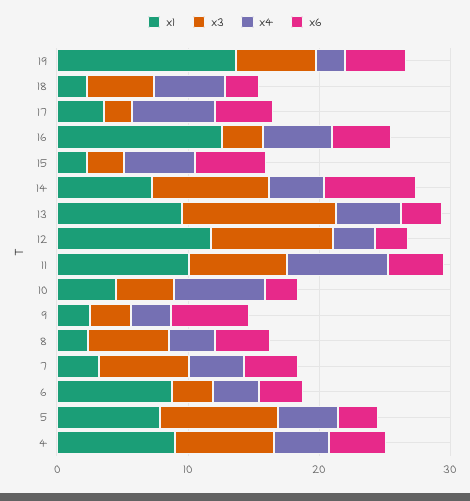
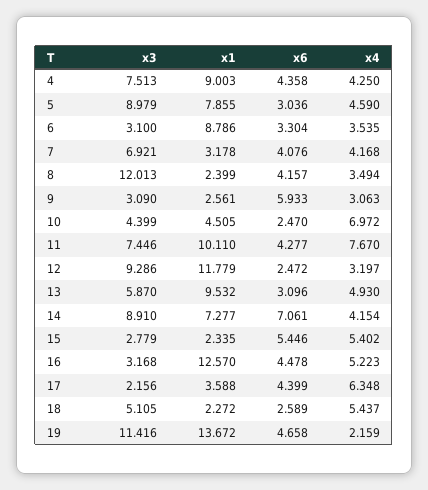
x3, 19: 6 -> 11.416
x3, 13: 12 -> 5.87
x3, 8: 6 -> 12.013

